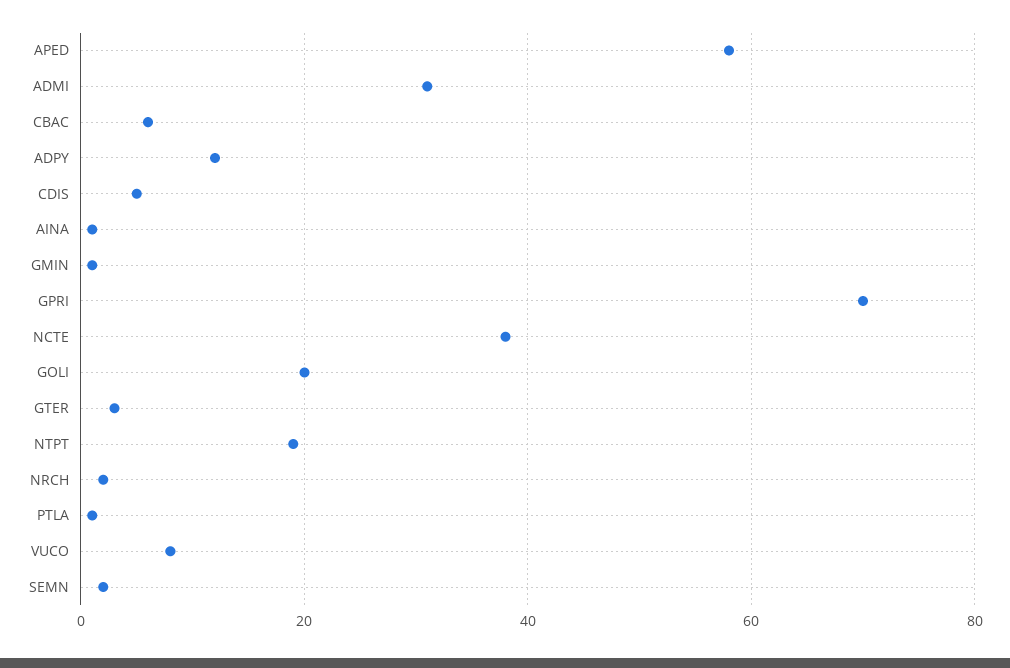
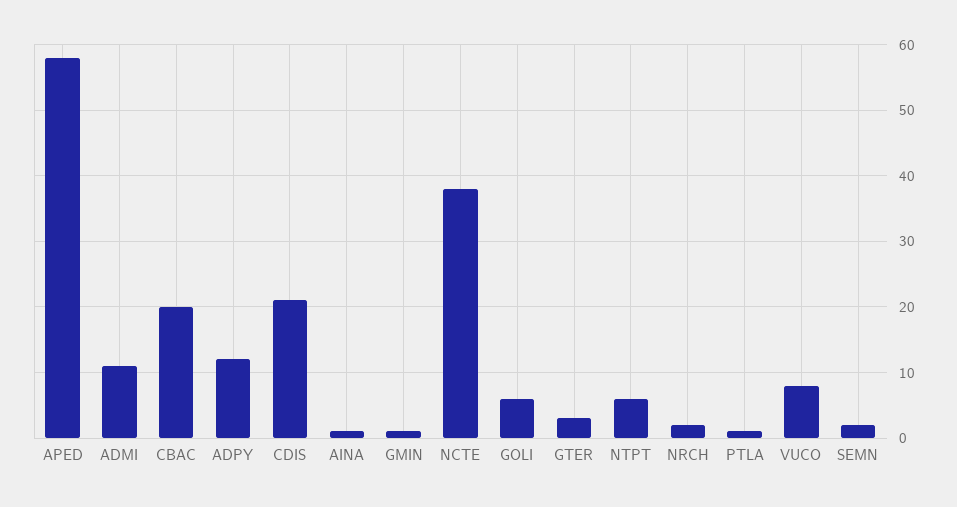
ADMI: 30 -> 11
CBAC: 5 -> 20
CDIS: 5 -> 21
GPRI: 70 -> none
GOLI: 20 -> 6
NTPT: 20 -> 6

